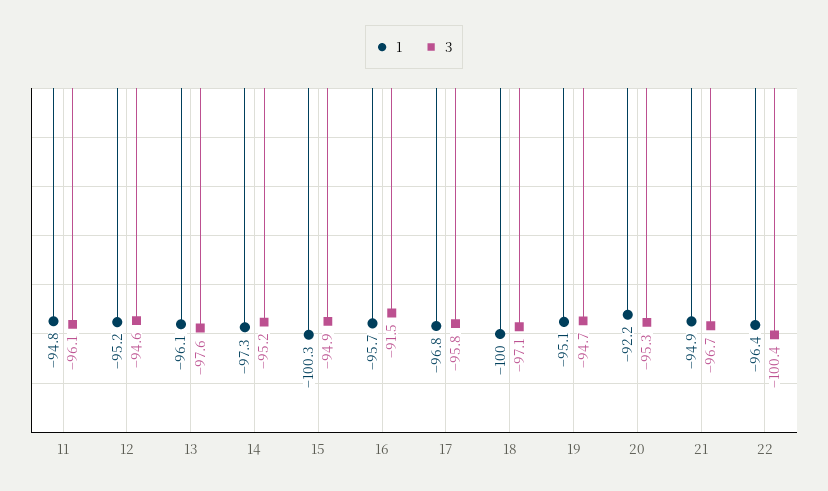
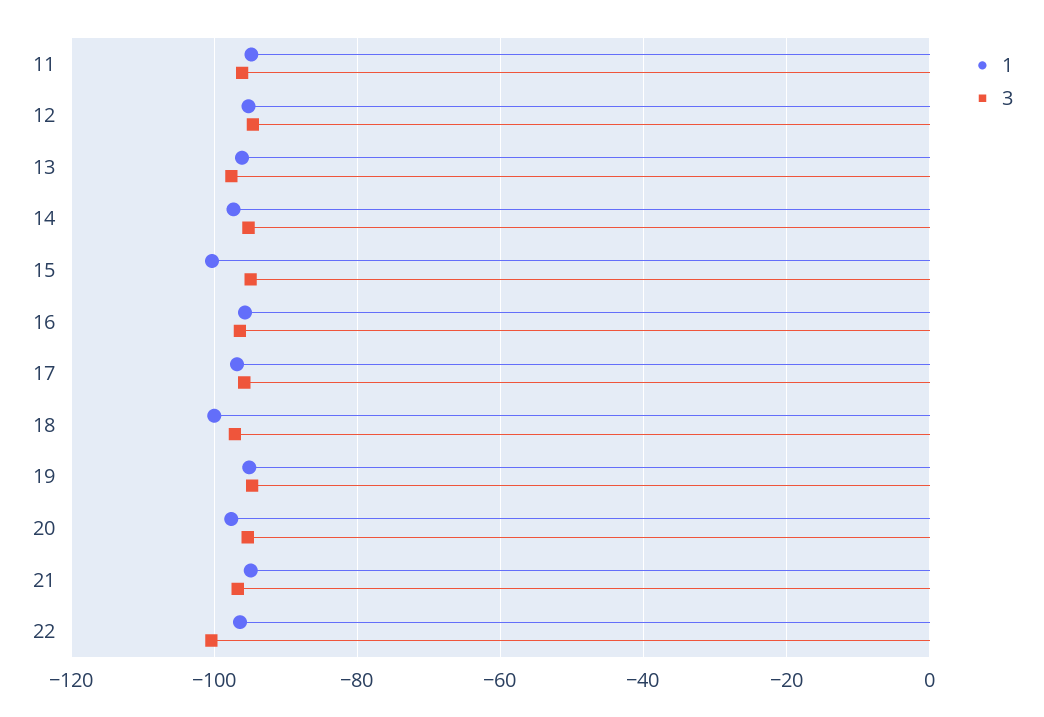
3, 16: -91.5 -> -96
1, 20: -92.2 -> -98

